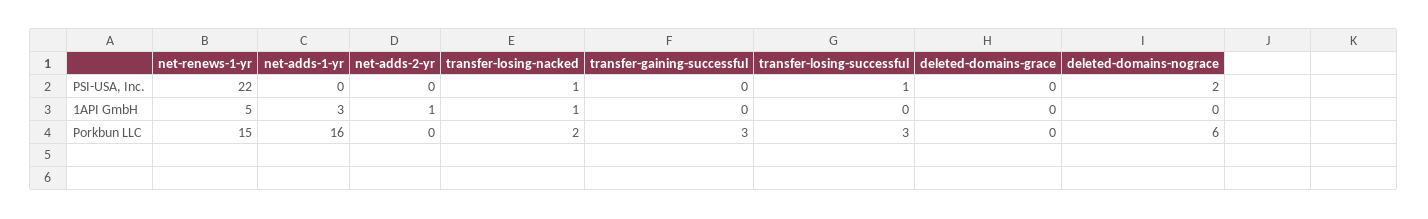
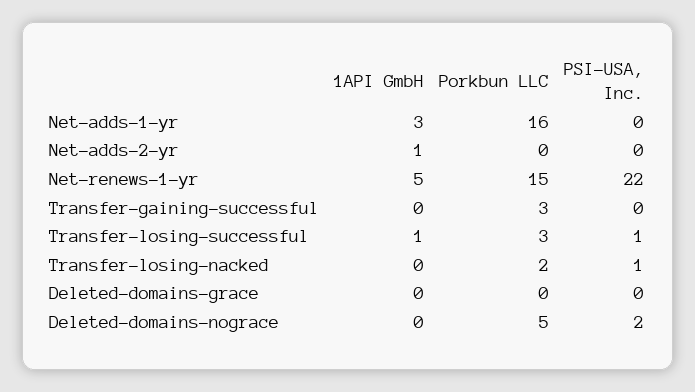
transfer-losing-nacked, 1API GmbH: 1 -> 0
transfer-losing-successful, 1API GmbH: 0 -> 1
deleted-domains-nograce, Porkbun LLC: 6 -> 5

